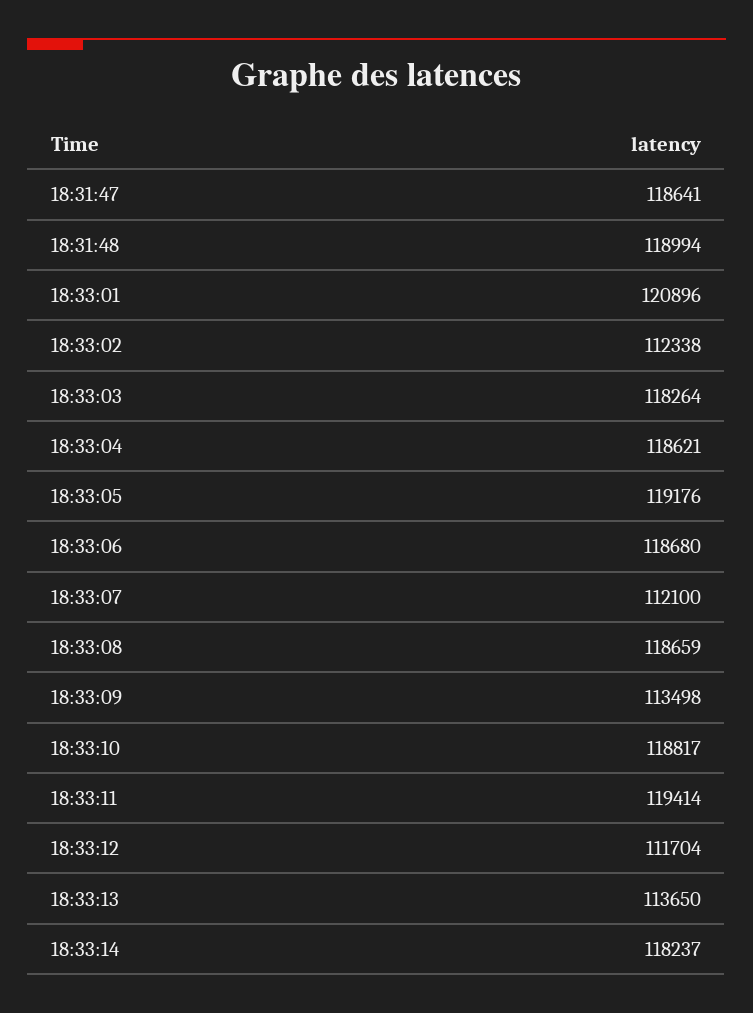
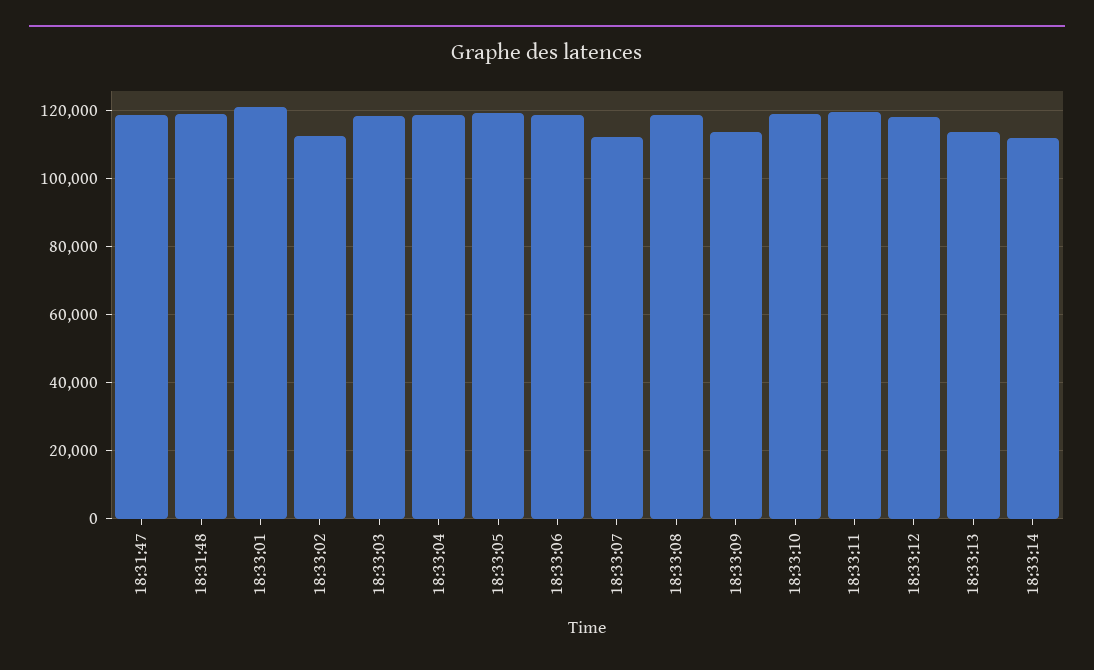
18:33:12: 111704 -> 118000
18:33:14: 118237 -> 112000

